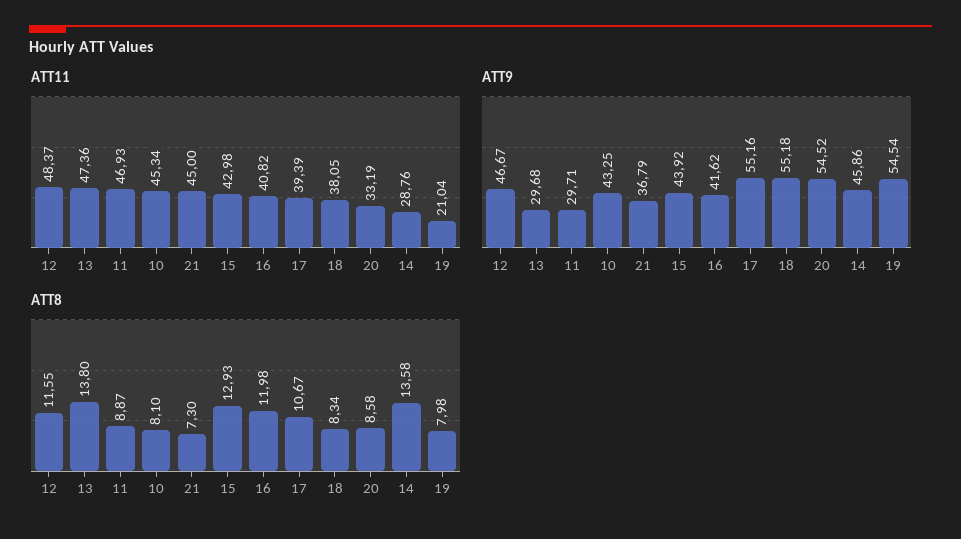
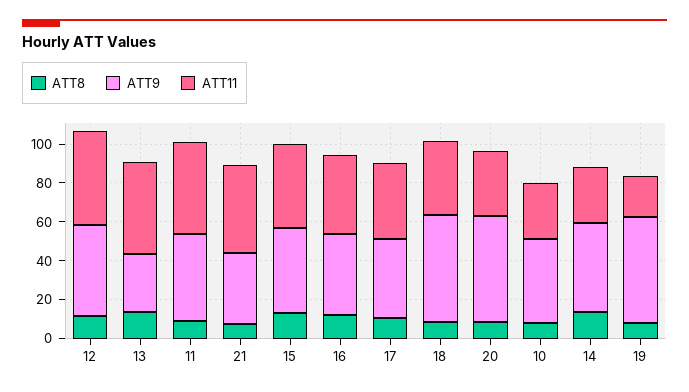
ATT11, 10: 45.34 -> 30
ATT9, 11: 29.71 -> 45
ATT9, 17: 55.16 -> 40

